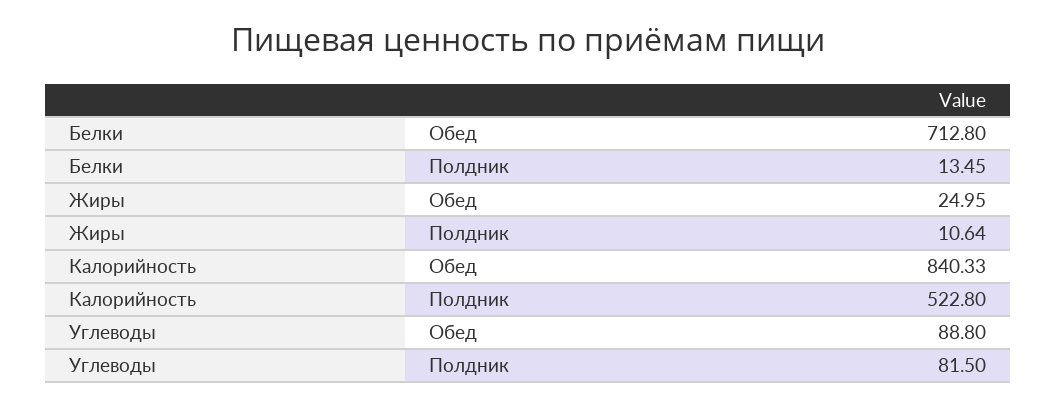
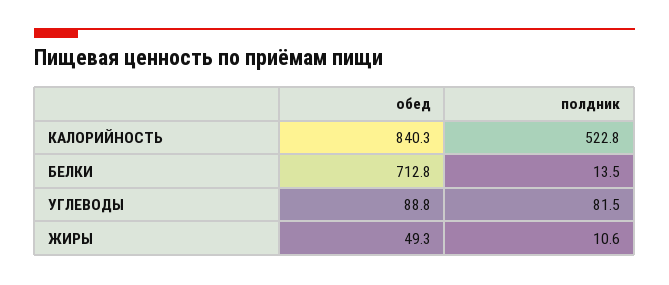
Жиры, Обед: 24.95 -> 49.3

